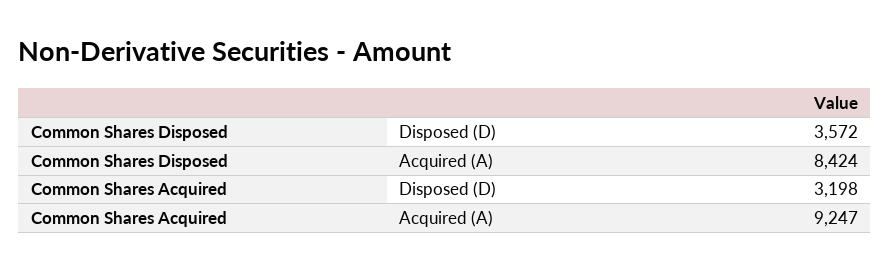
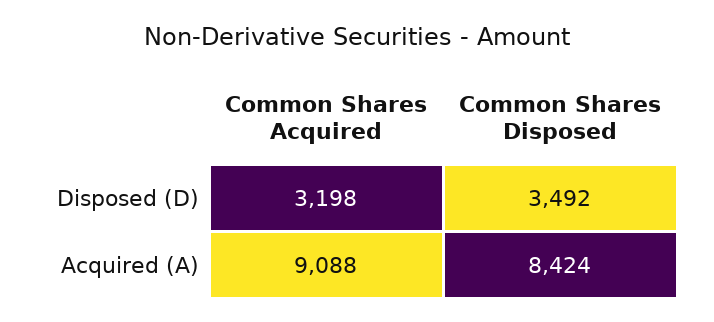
Common Shares Disposed, Disposed (D): 3572 -> 3492
Common Shares Acquired, Acquired (A): 9247 -> 9088

